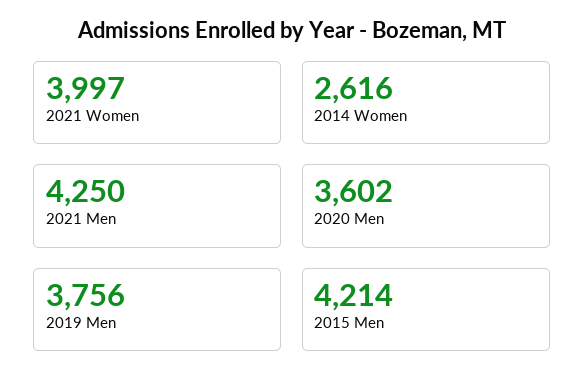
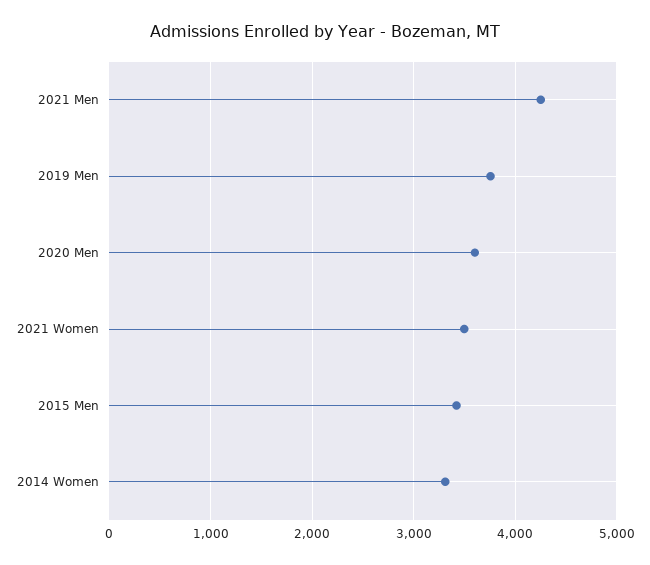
2021 Women: 3997 -> 3500
2014 Women: 2616 -> 3300
2015 Men: 4214 -> 3400

